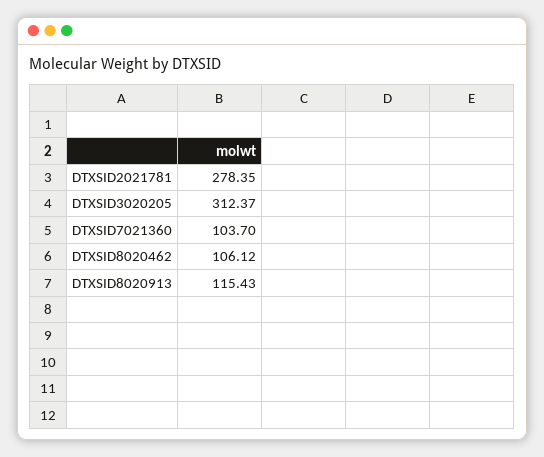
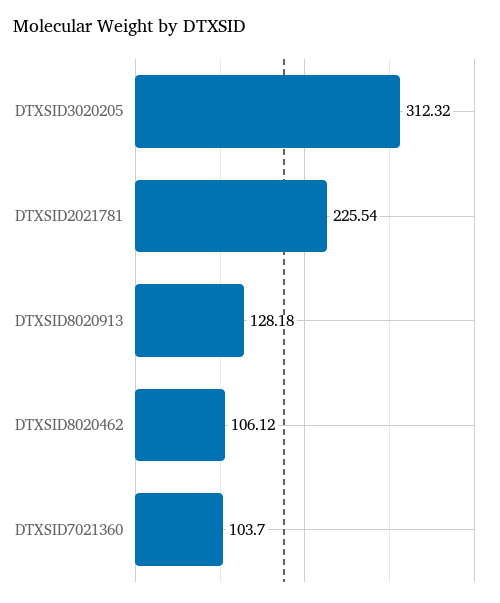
DTXSID2021781: 278.35 -> 225.54
DTXSID3020205: 312.37 -> 312.32
DTXSID8020913: 115.43 -> 128.18

